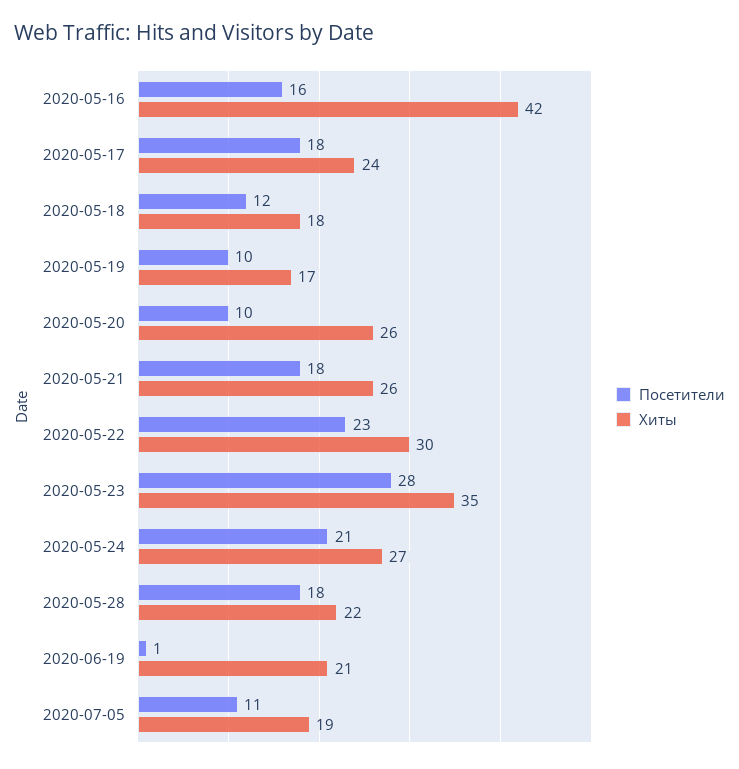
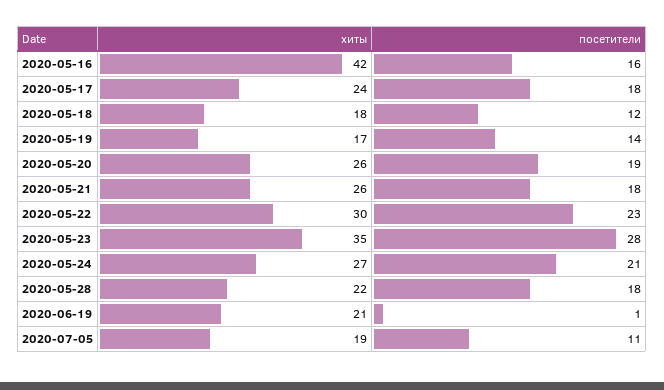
Посетители, 2020-05-19: 10 -> 14
Посетители, 2020-05-20: 10 -> 19

